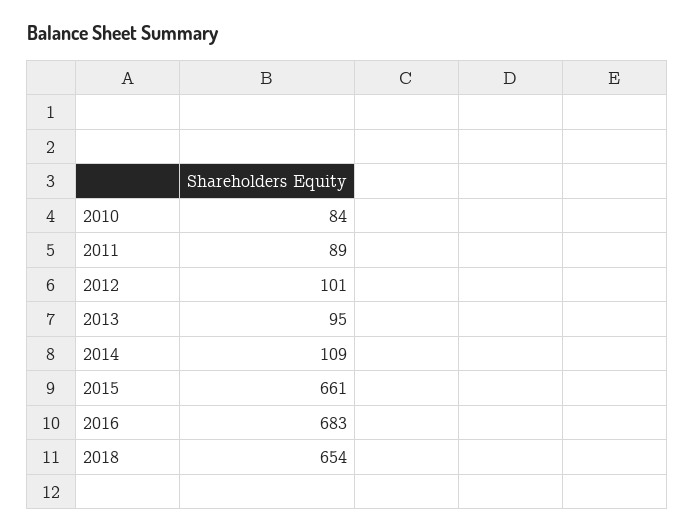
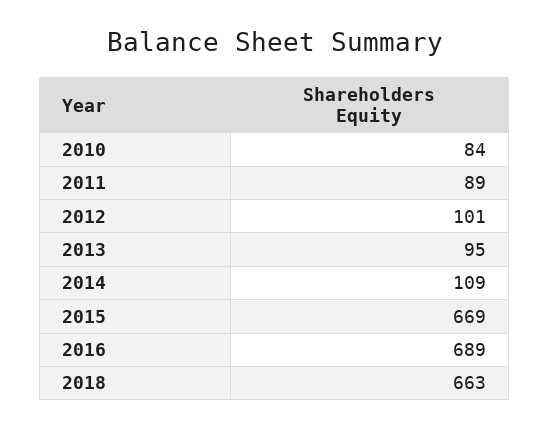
2015: 661 -> 669
2016: 683 -> 689
2018: 654 -> 663

